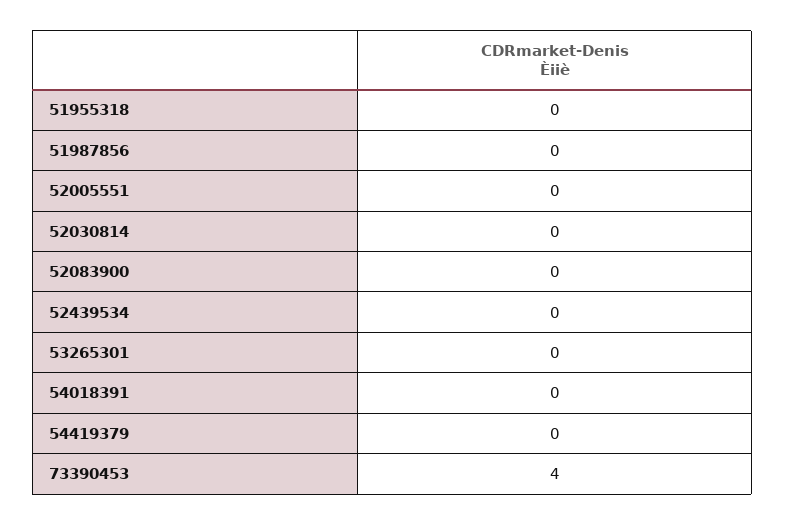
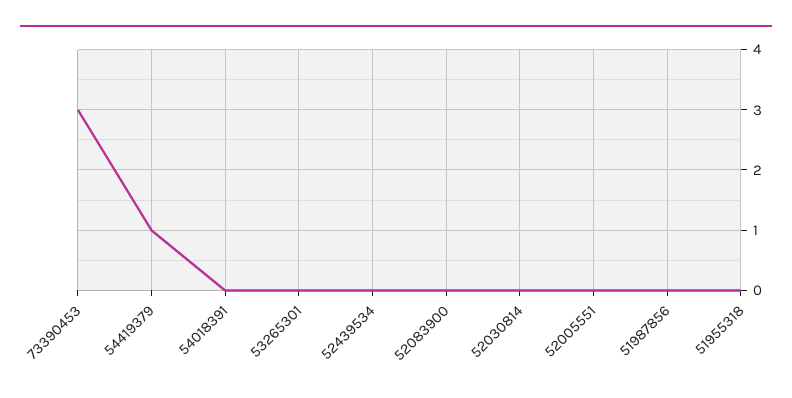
54419379: 0 -> 1
73390453: 4 -> 3

